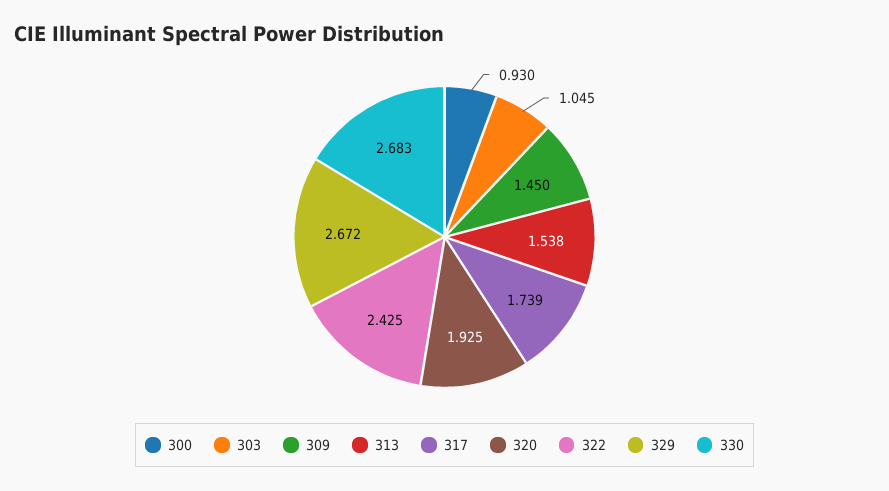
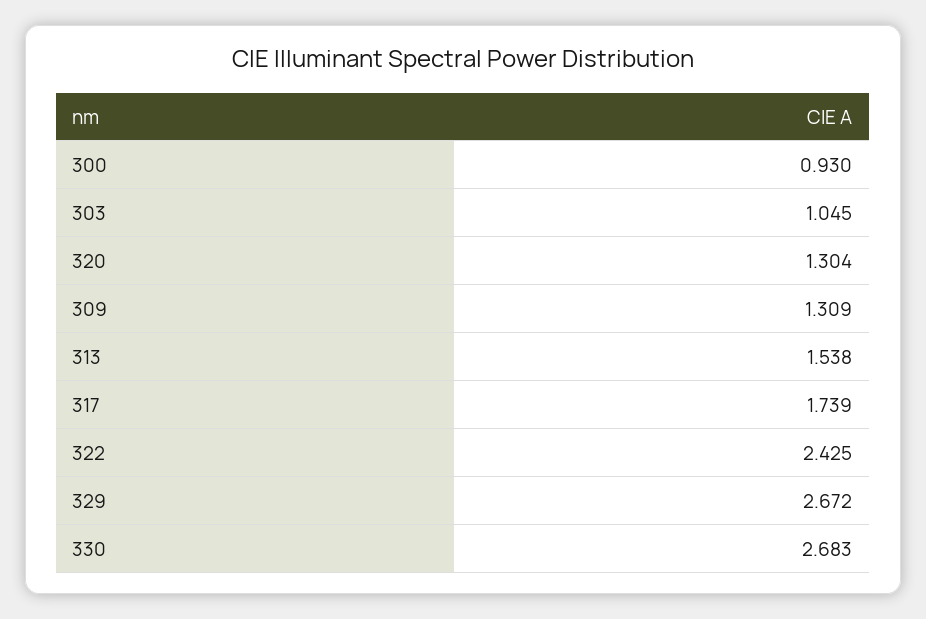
309: 1.45 -> 1.309
320: 1.925 -> 1.304

